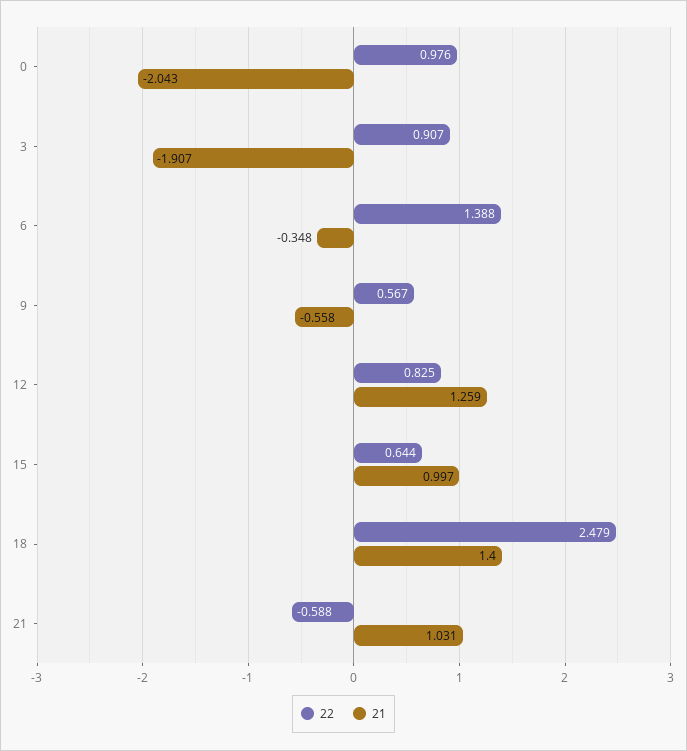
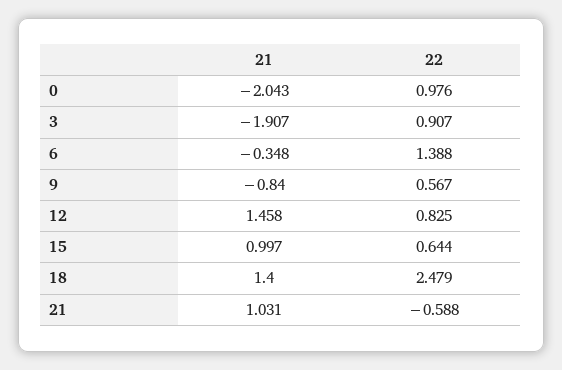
21, 9: -0.558 -> -0.84
21, 12: 1.259 -> 1.458

